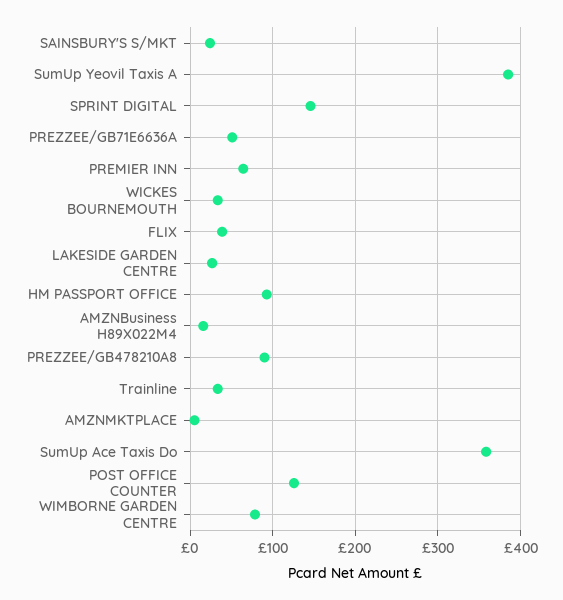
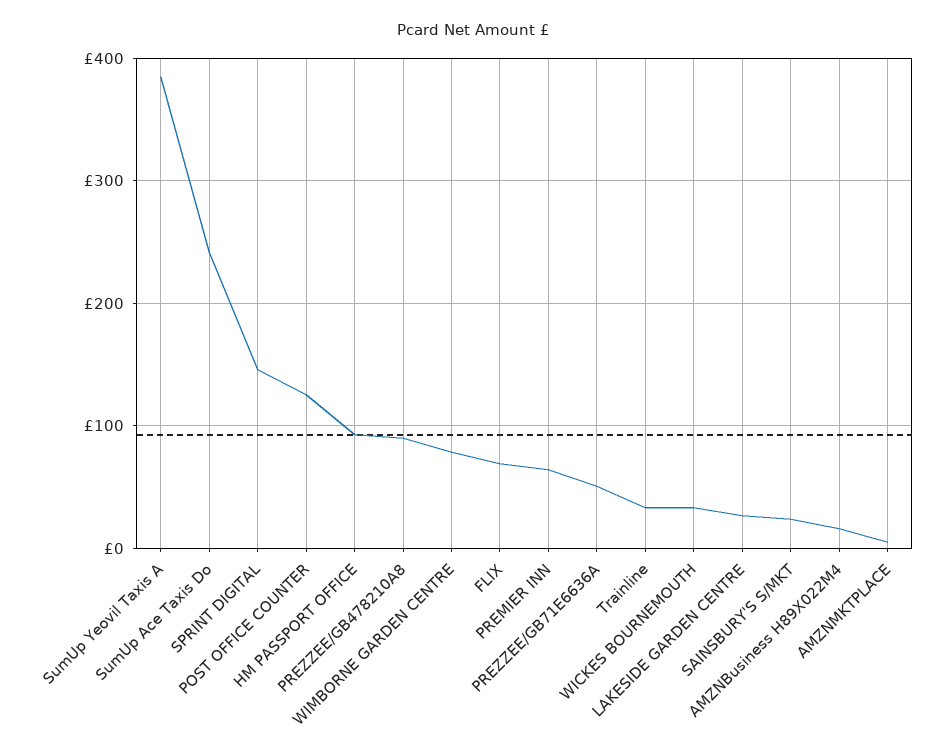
FLIX: 40 -> 70
SumUp Ace Taxis Do: 360 -> 240

